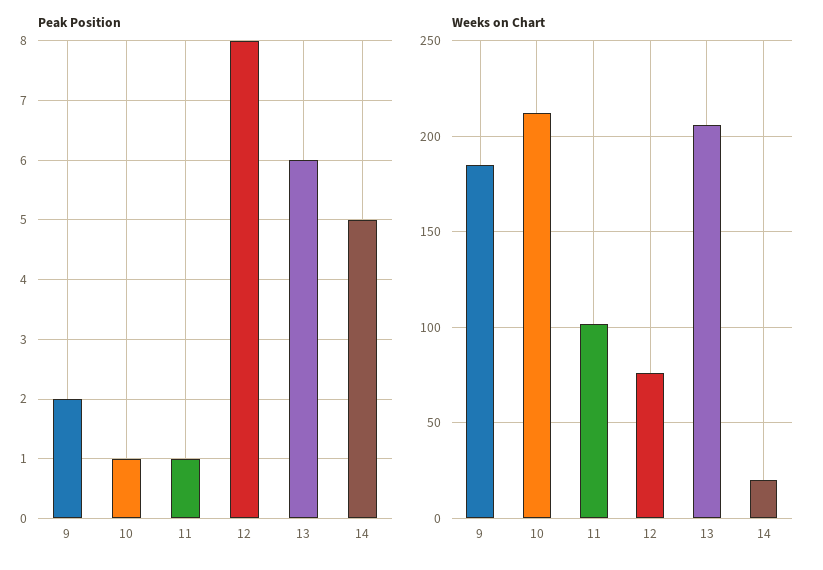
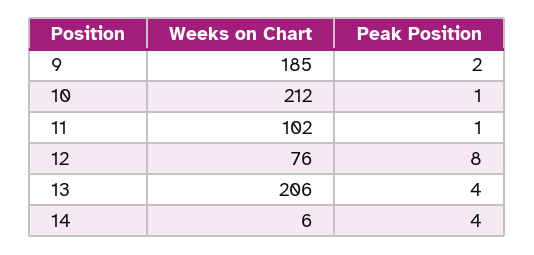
Peak Position, 13: 6 -> 4
Peak Position, 14: 5 -> 4
Weeks on Chart, 14: 20 -> 6

